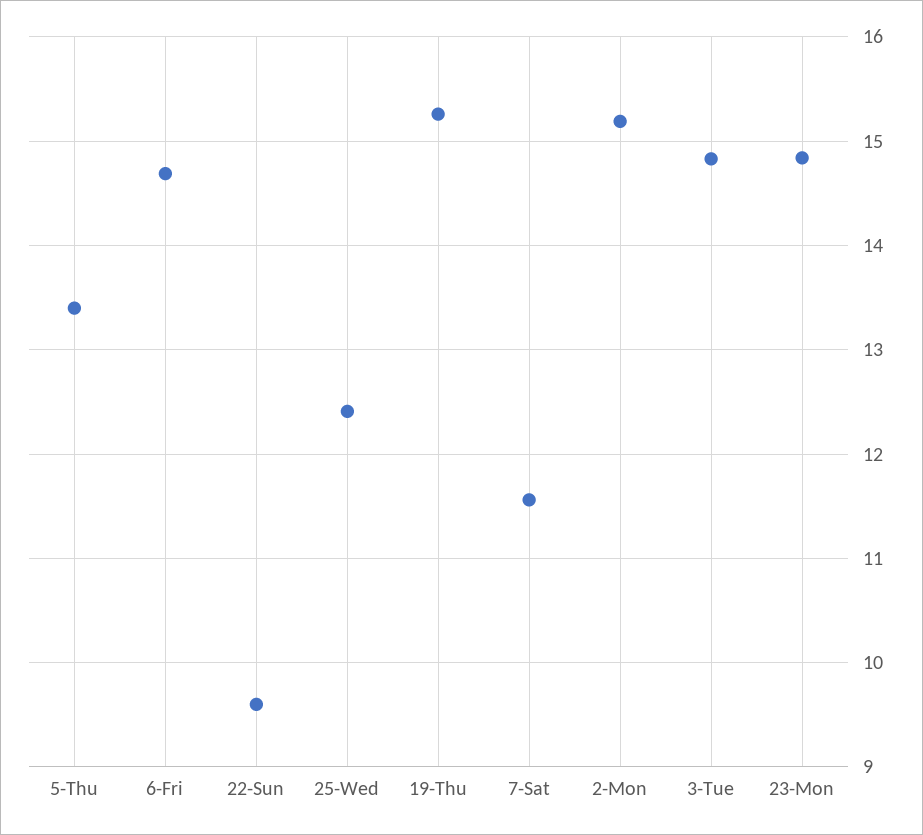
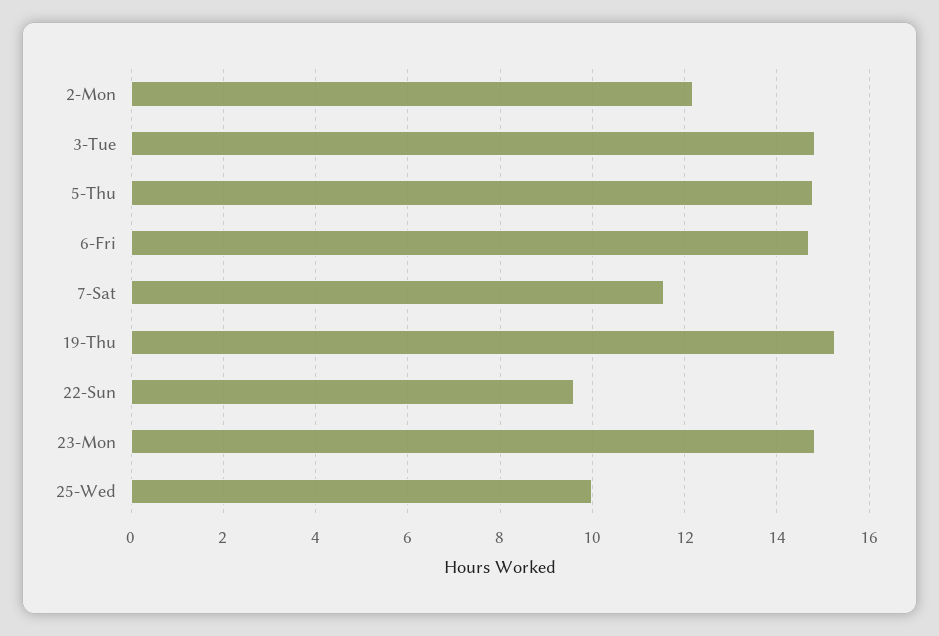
5-Thu: 13.4 -> 14.8
25-Wed: 12.4 -> 10
2-Mon: 15.2 -> 12.2

